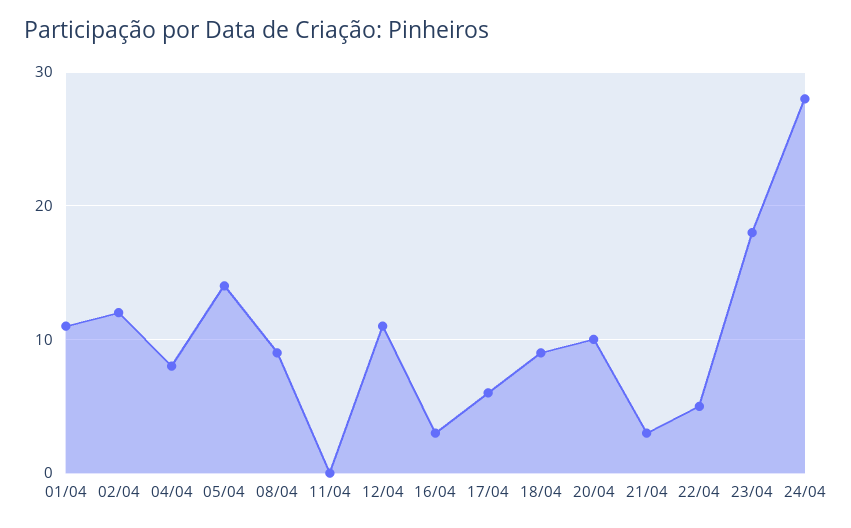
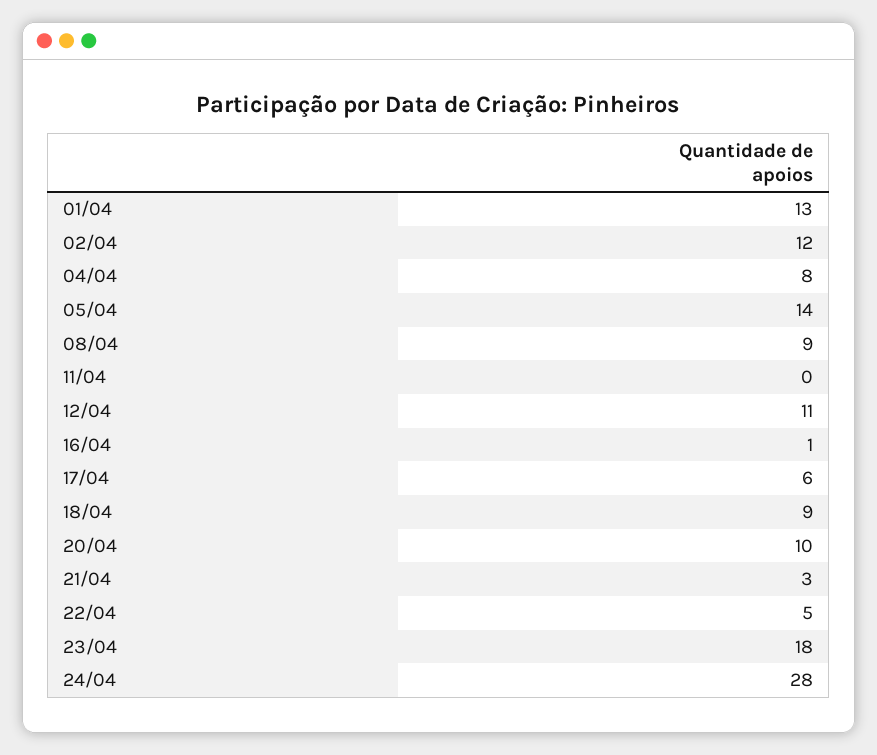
01/04: 11 -> 13
16/04: 3 -> 1

